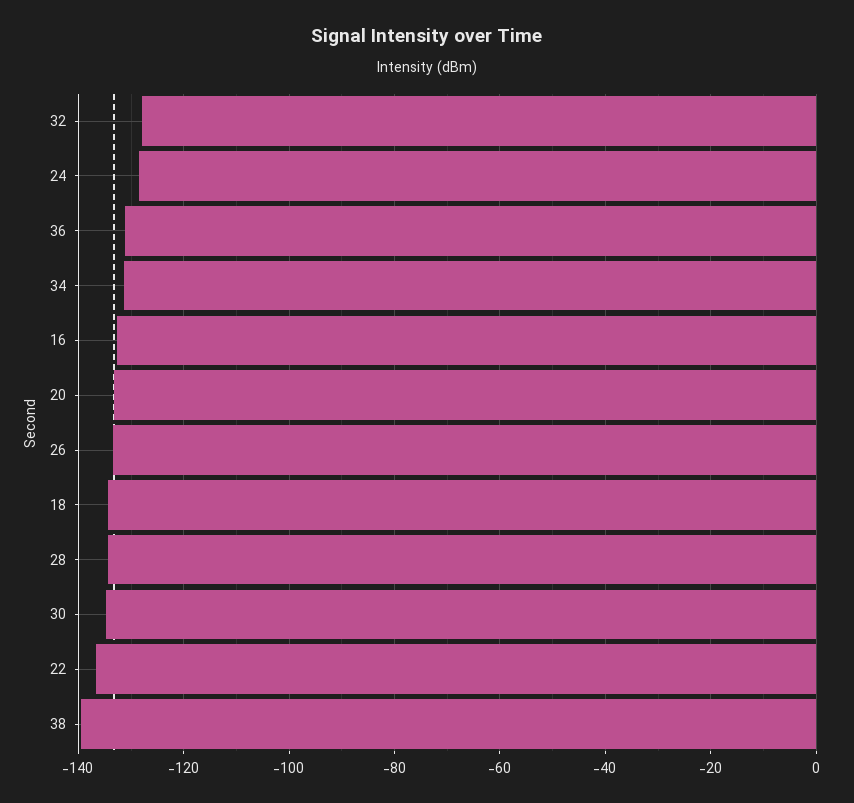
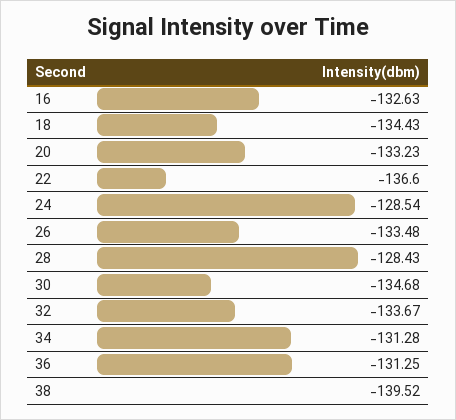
32: -128 -> -133.67
28: -134 -> -128.43

